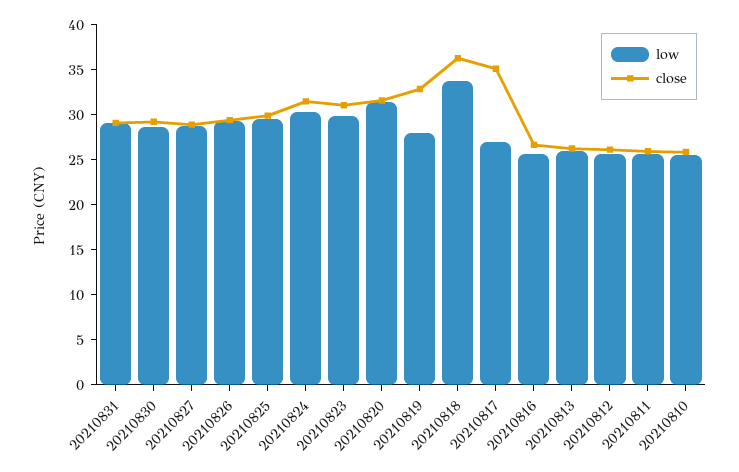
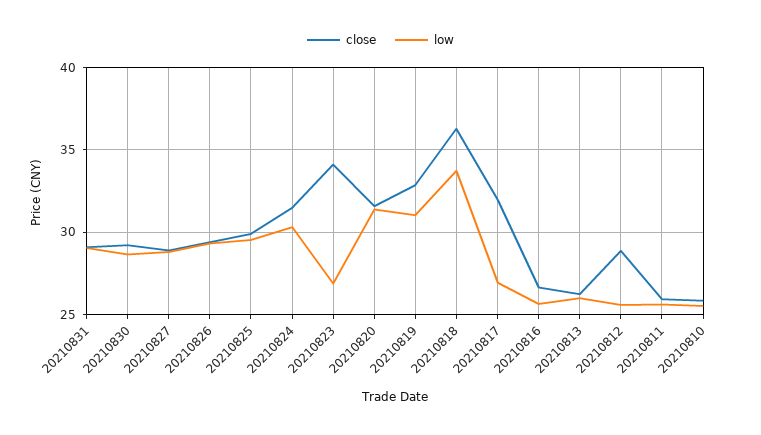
low, 20210823: 30 -> 27
close, 20210823: 31 -> 34
low, 20210819: 28 -> 31
close, 20210817: 35 -> 32
close, 20210812: 26 -> 29

